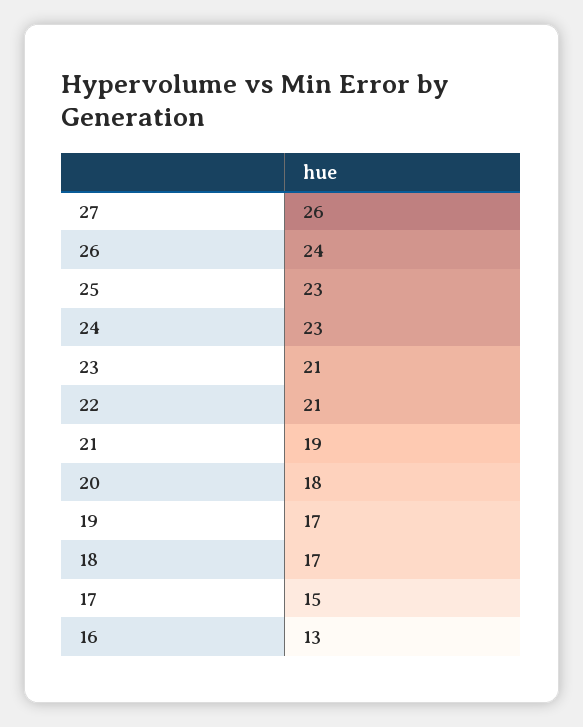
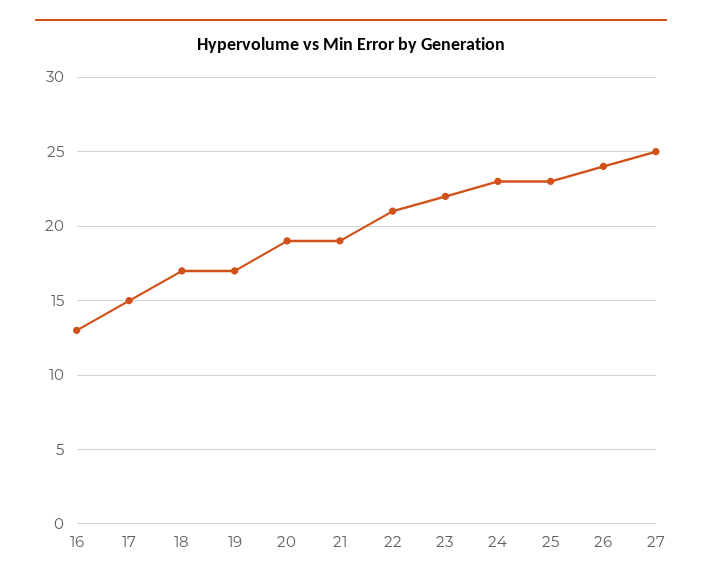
27: 26 -> 25
23: 21 -> 22
20: 18 -> 19

